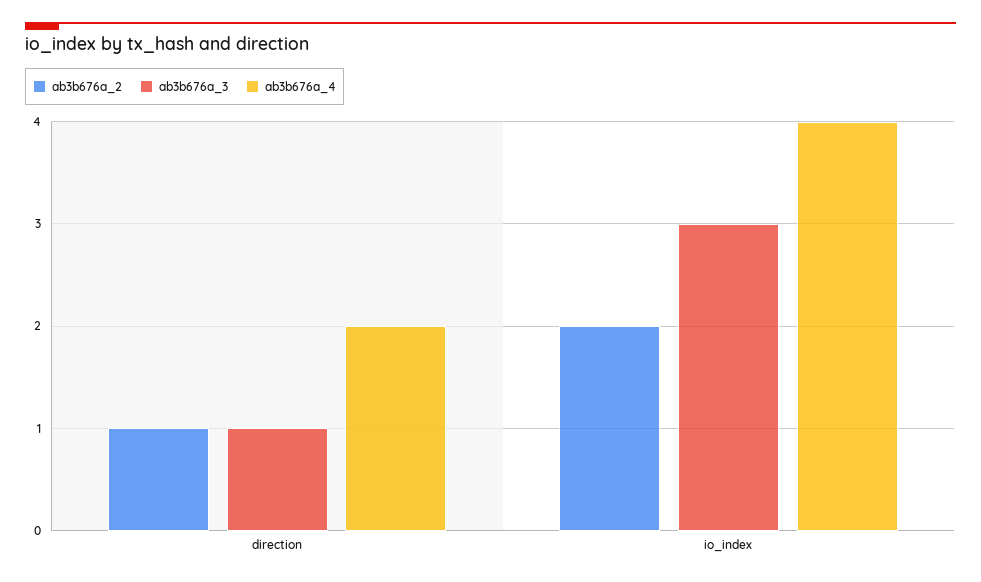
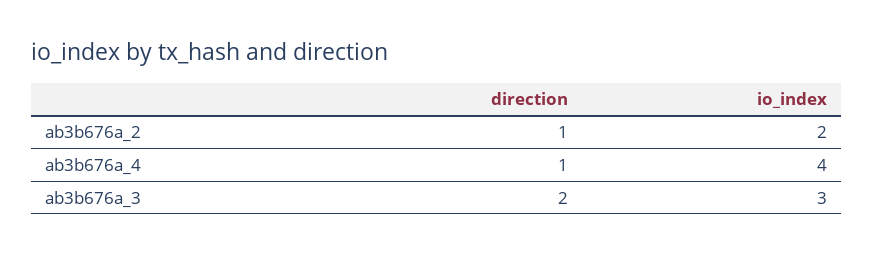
ab3b676a_3, direction: 1 -> 2
ab3b676a_4, direction: 2 -> 1

